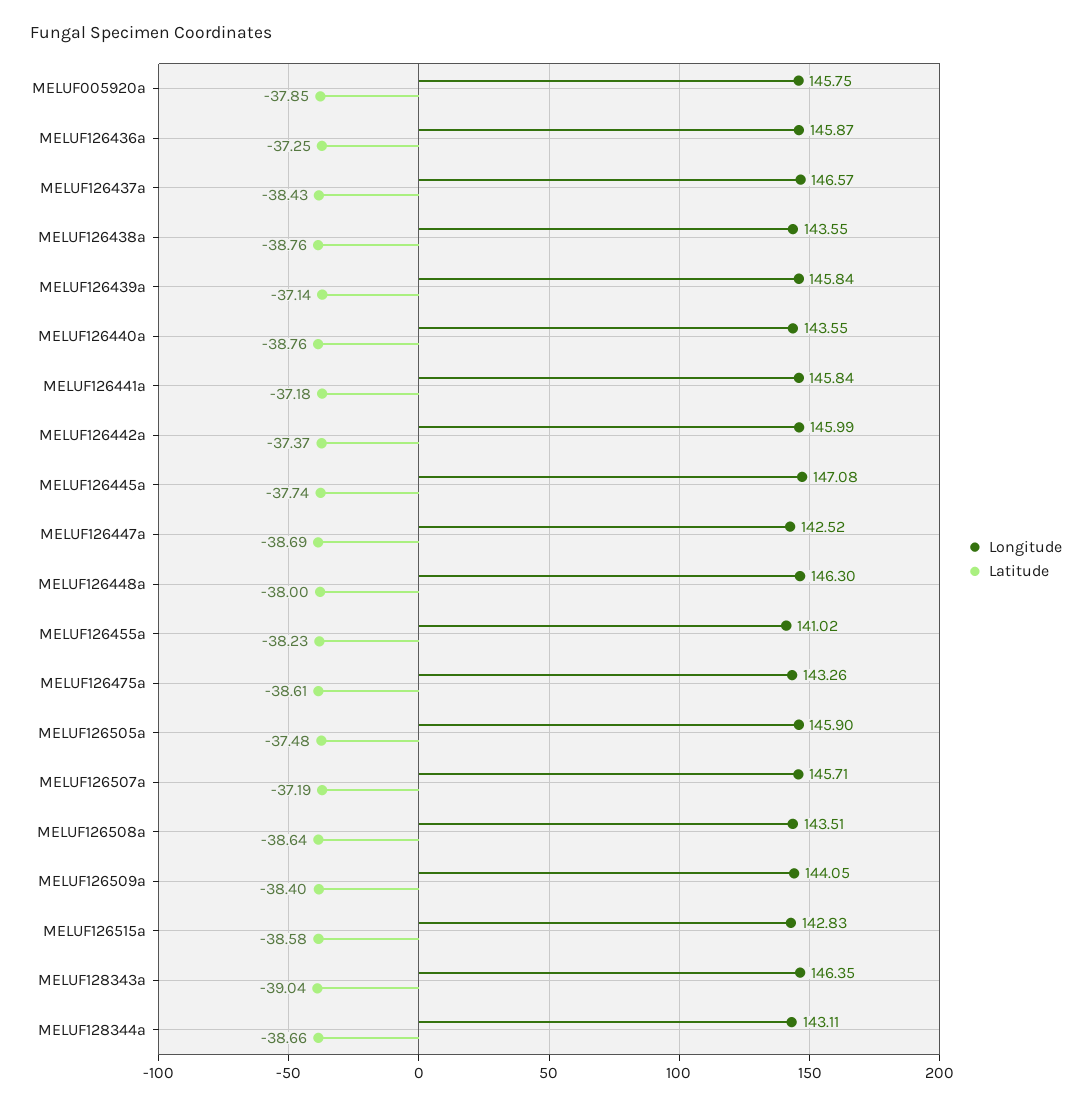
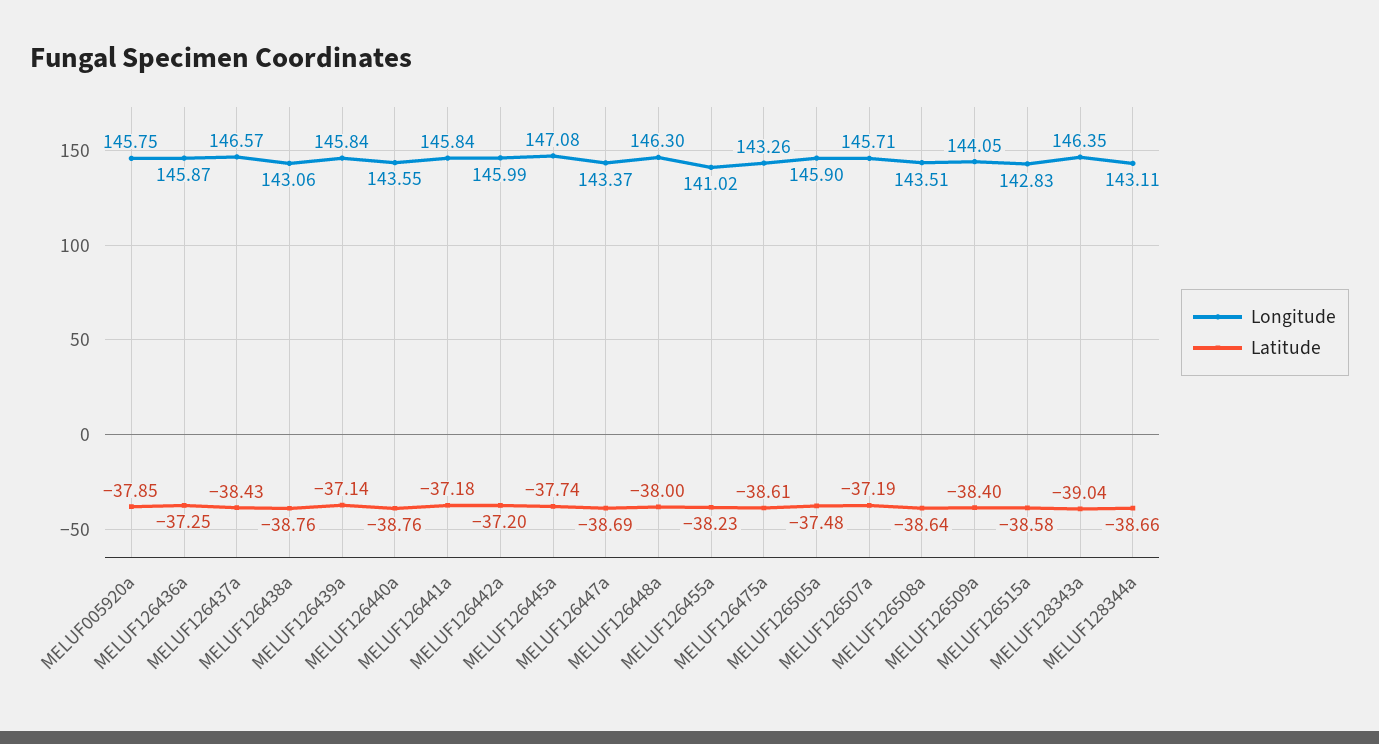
Longitude, MELUF126438a: 143.55 -> 143.06
Latitude, MELUF126442a: -37.37 -> -37.2
Longitude, MELUF126447a: 142.52 -> 143.37

